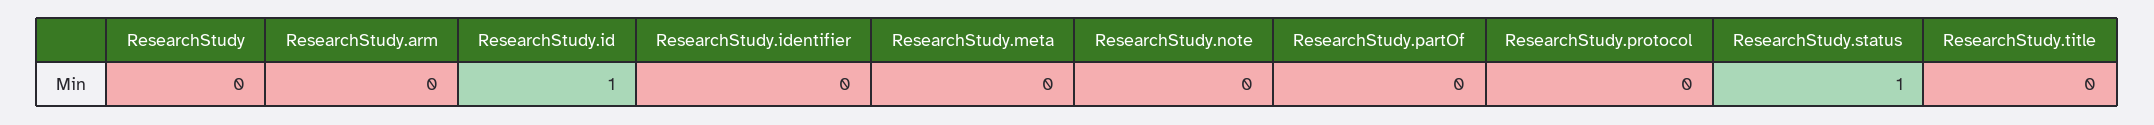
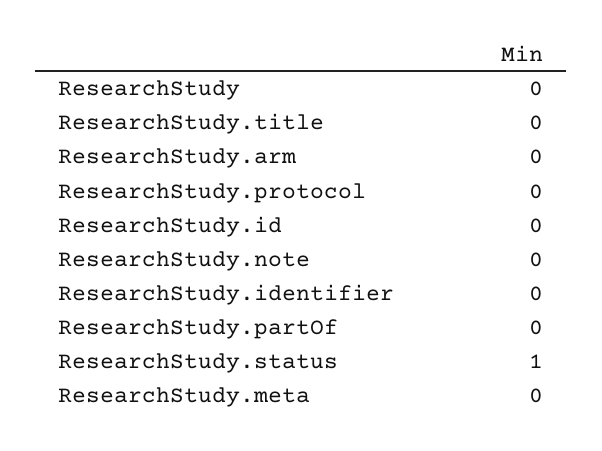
ResearchStudy.id: 1 -> 0

